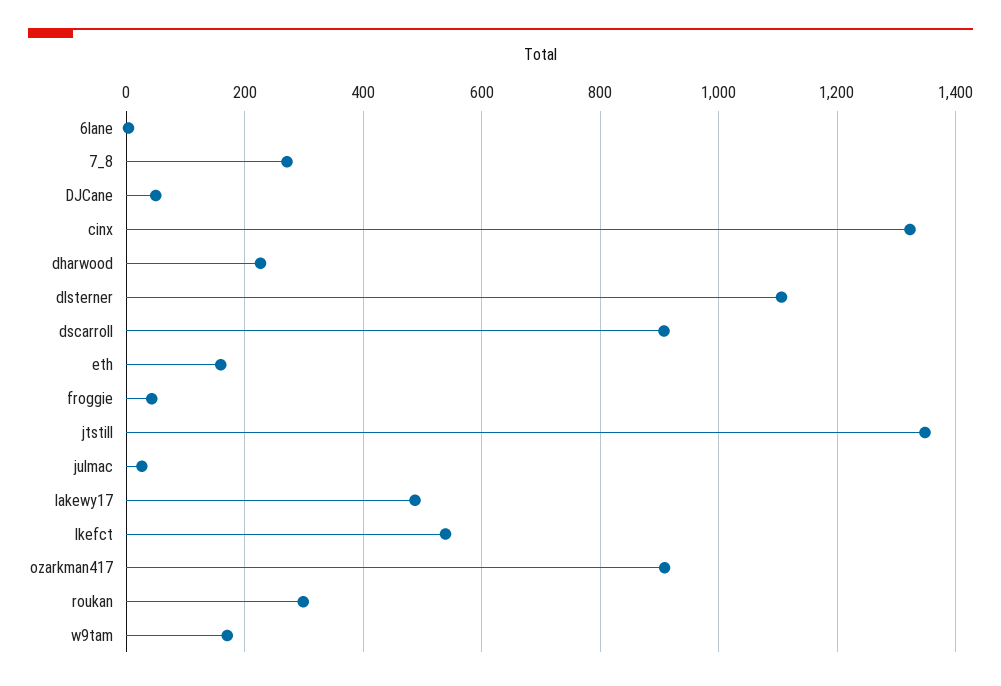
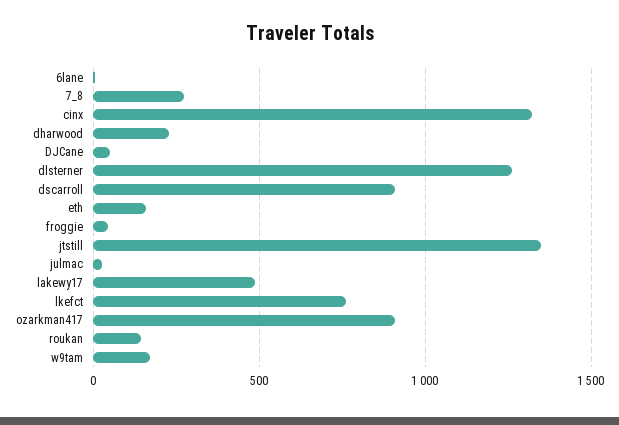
dlsterner: 1100 -> 1250
lkefct: 540 -> 750
roukan: 300 -> 150

